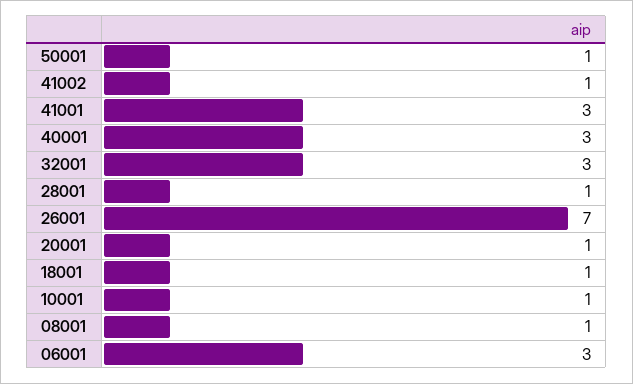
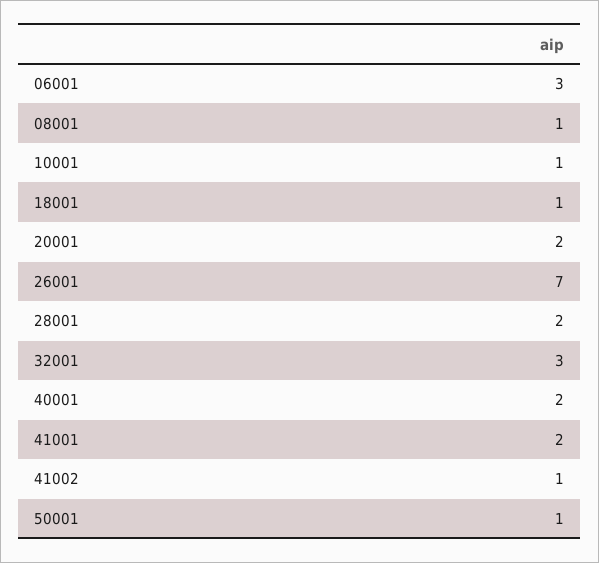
41001: 3 -> 2
40001: 3 -> 2
28001: 1 -> 2
20001: 1 -> 2

